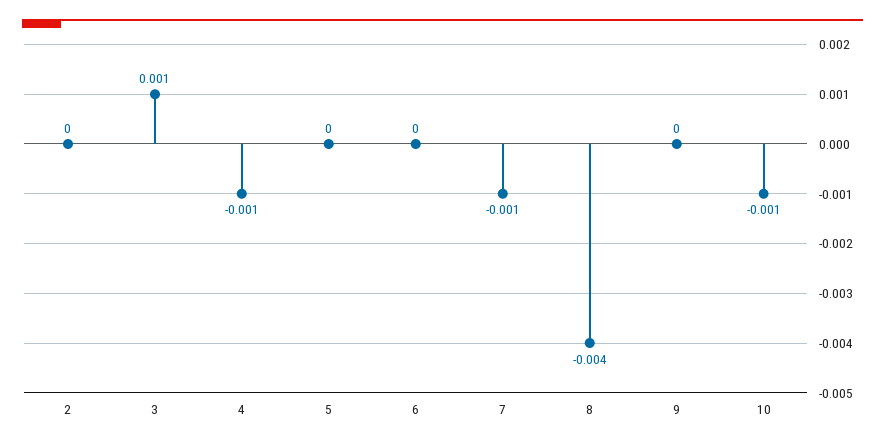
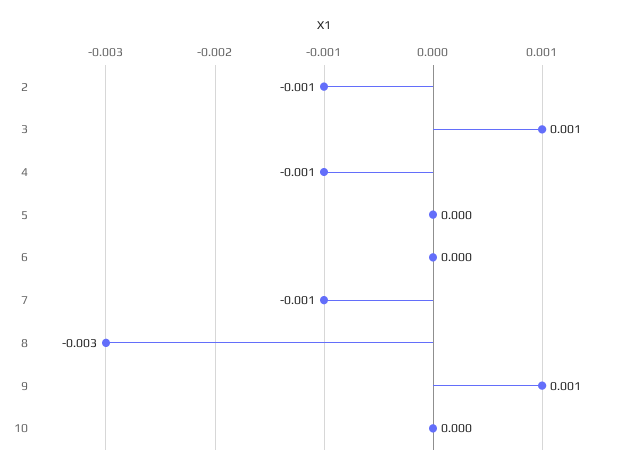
2: 0 -> -0.001
8: -0.004 -> -0.003
9: 0 -> 0.001
10: -0.001 -> 0

